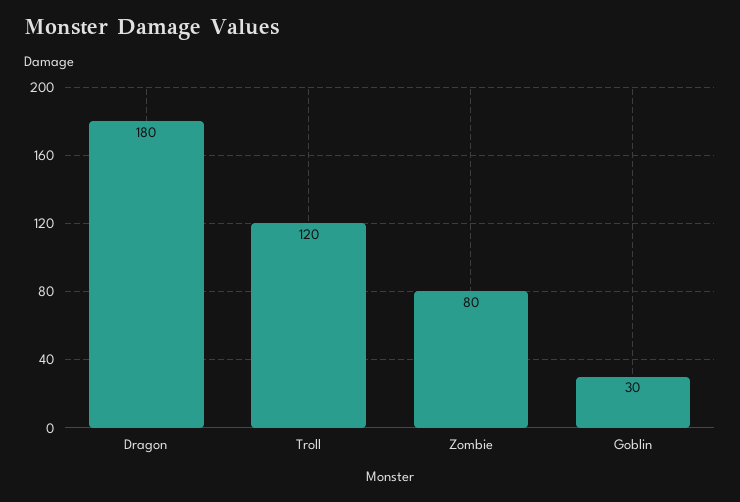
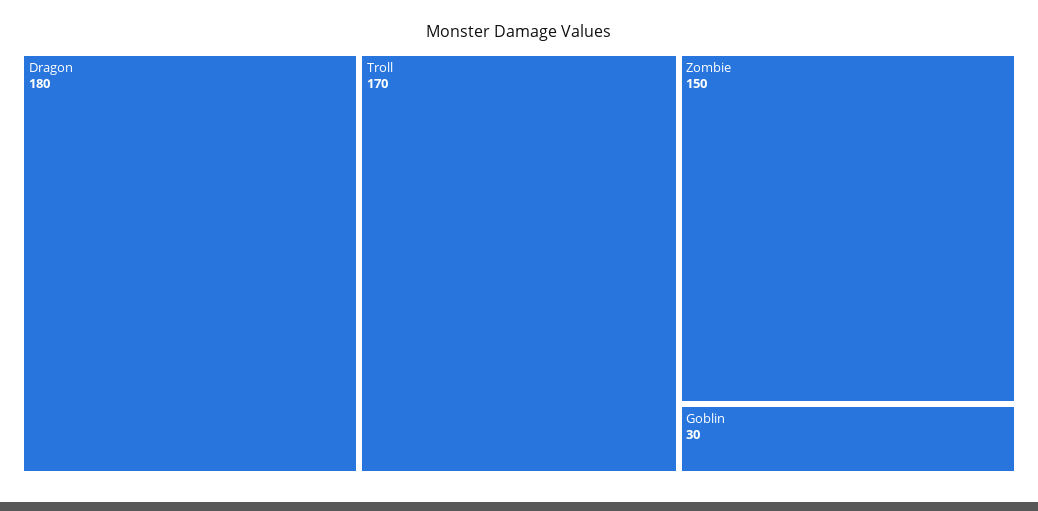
Troll: 120 -> 170
Zombie: 80 -> 150

